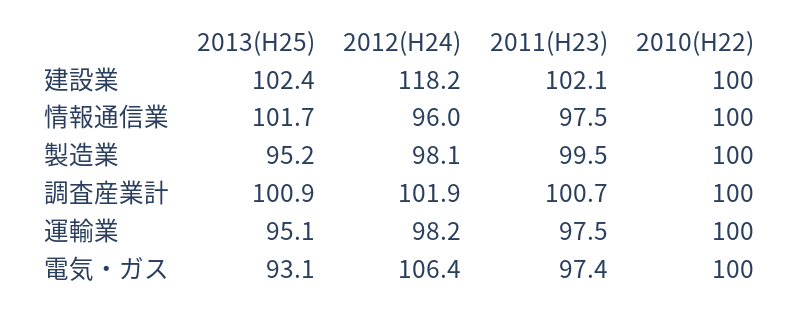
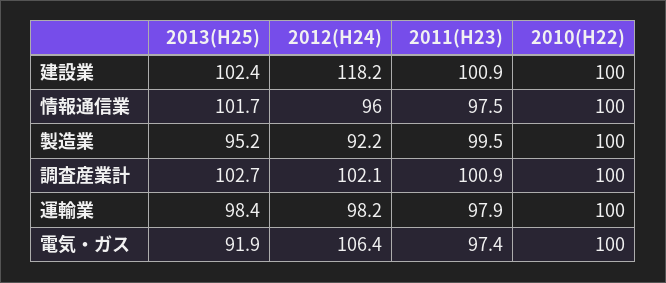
2011(H23), 建設業: 102.1 -> 100.9
2012(H24), 製造業: 98.1 -> 92.2
2013(H25), 調査産業計: 100.9 -> 102.7
2012(H24), 調査産業計: 101.9 -> 102.1
2011(H23), 調査産業計: 100.7 -> 100.9
2013(H25), 運輸業: 95.1 -> 98.4
2011(H23), 運輸業: 97.5 -> 97.9
2013(H25), 電気・ガス: 93.1 -> 91.9

